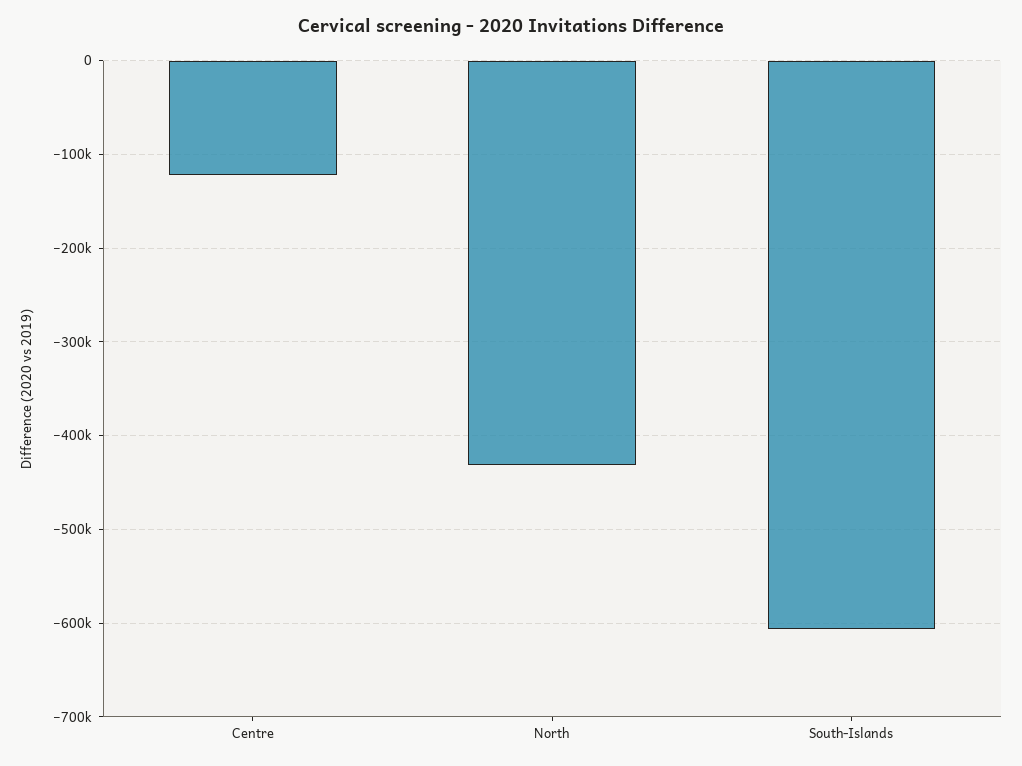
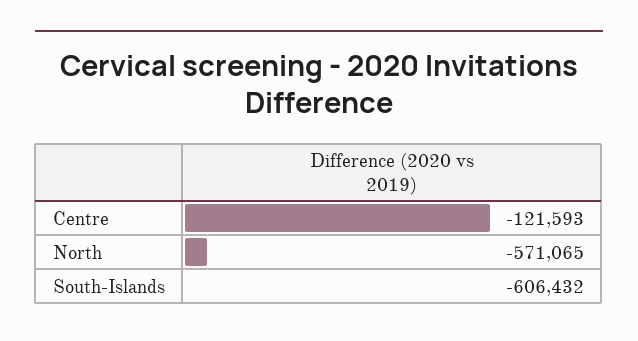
North: -430000 -> -571065

